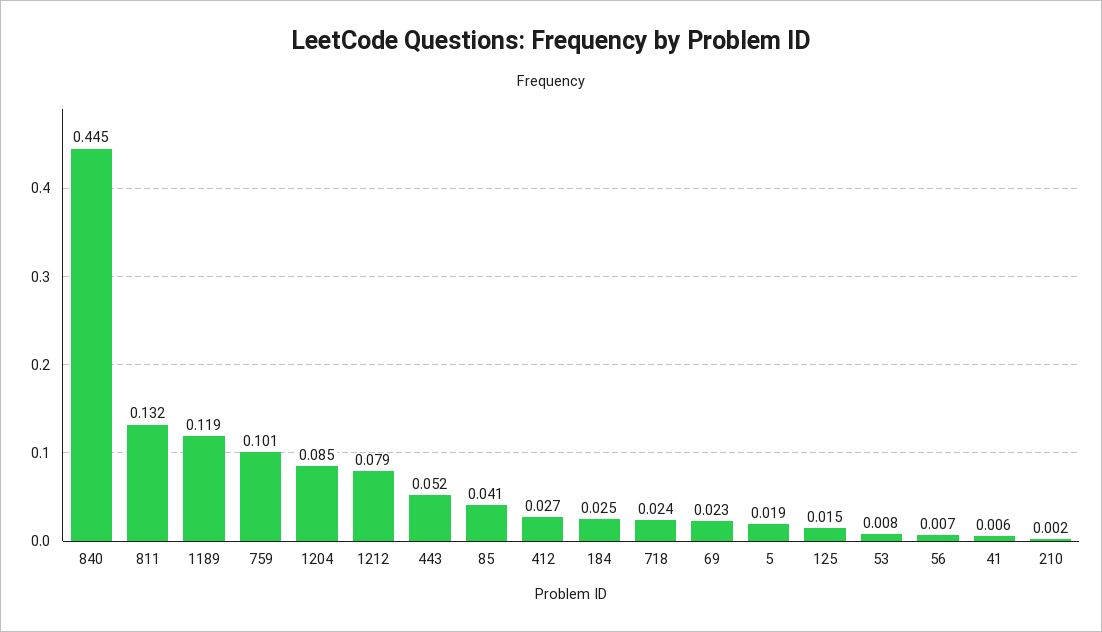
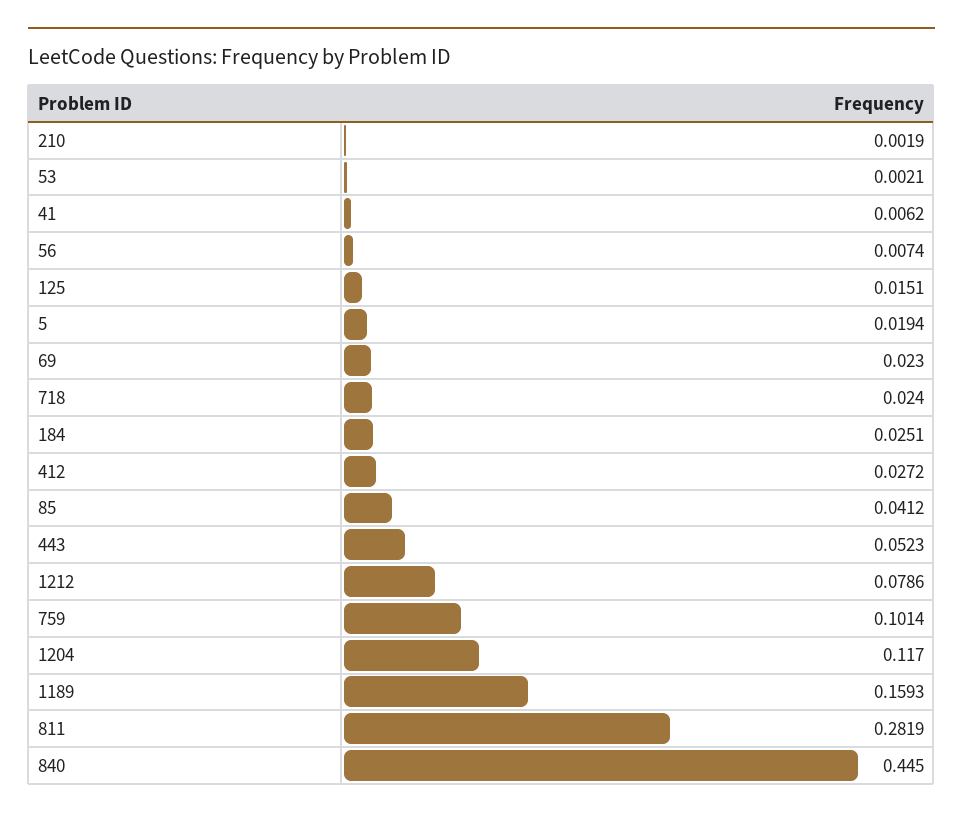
811: 0.132 -> 0.2819
1189: 0.119 -> 0.1593
1204: 0.085 -> 0.117
53: 0.008 -> 0.0021

